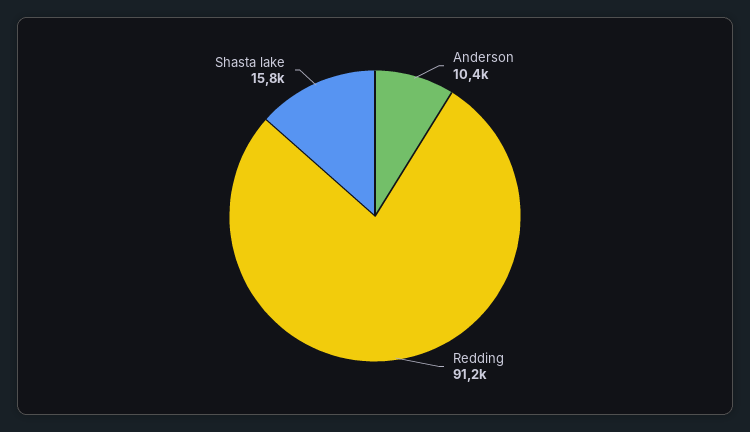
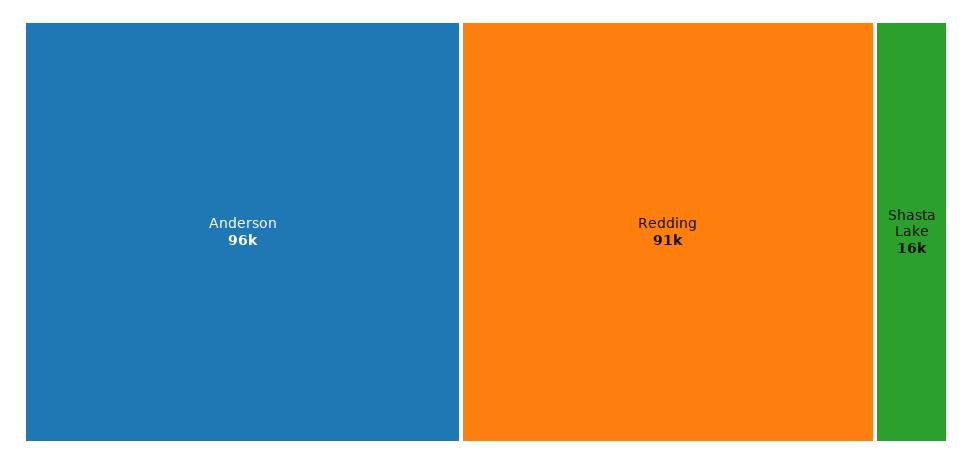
Anderson: 10400 -> 96000

